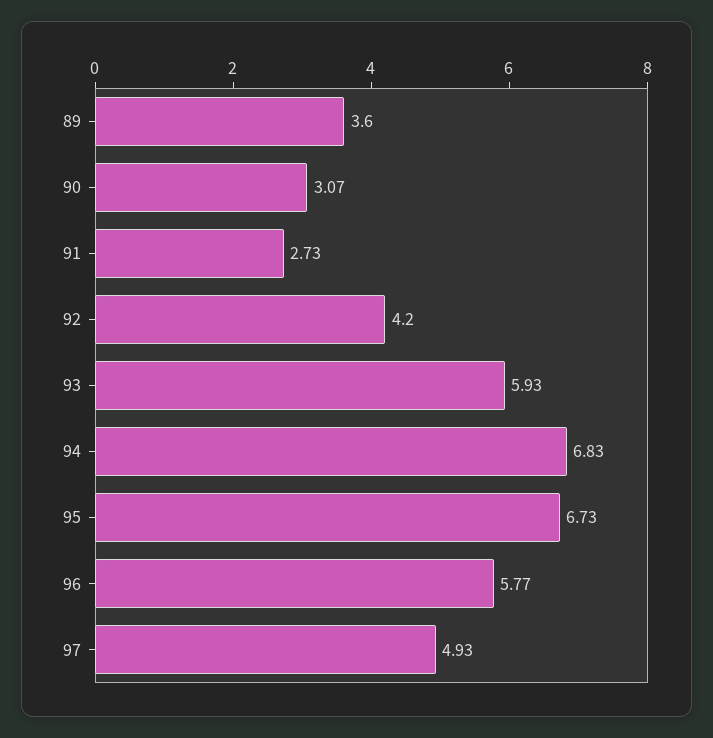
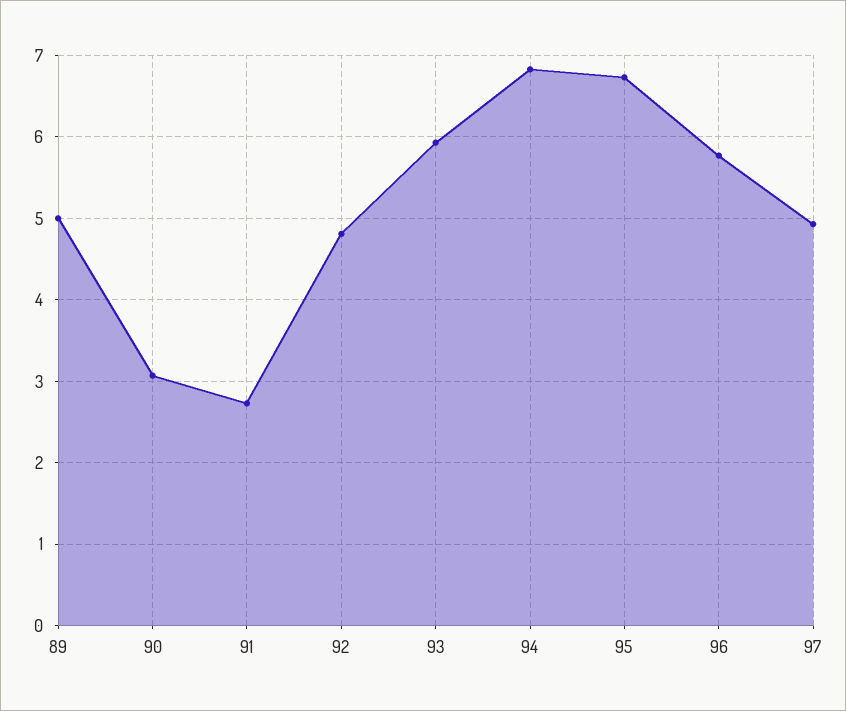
89: 3.6 -> 5
92: 4.2 -> 4.8

